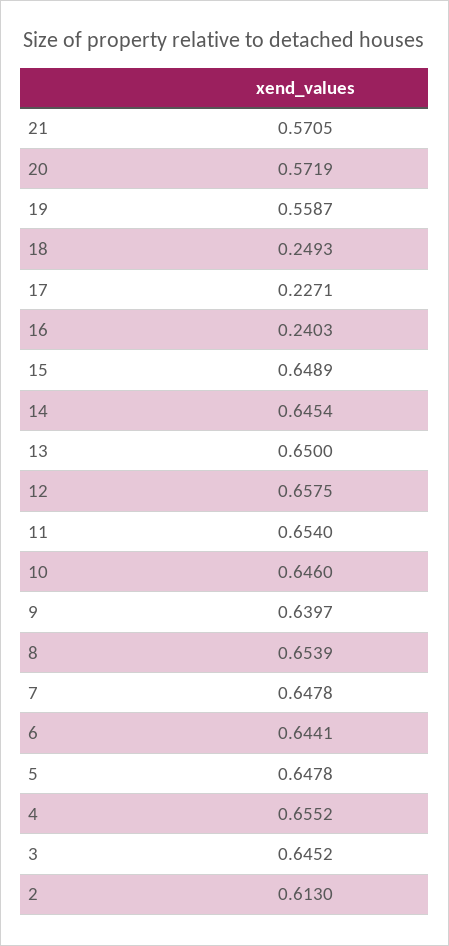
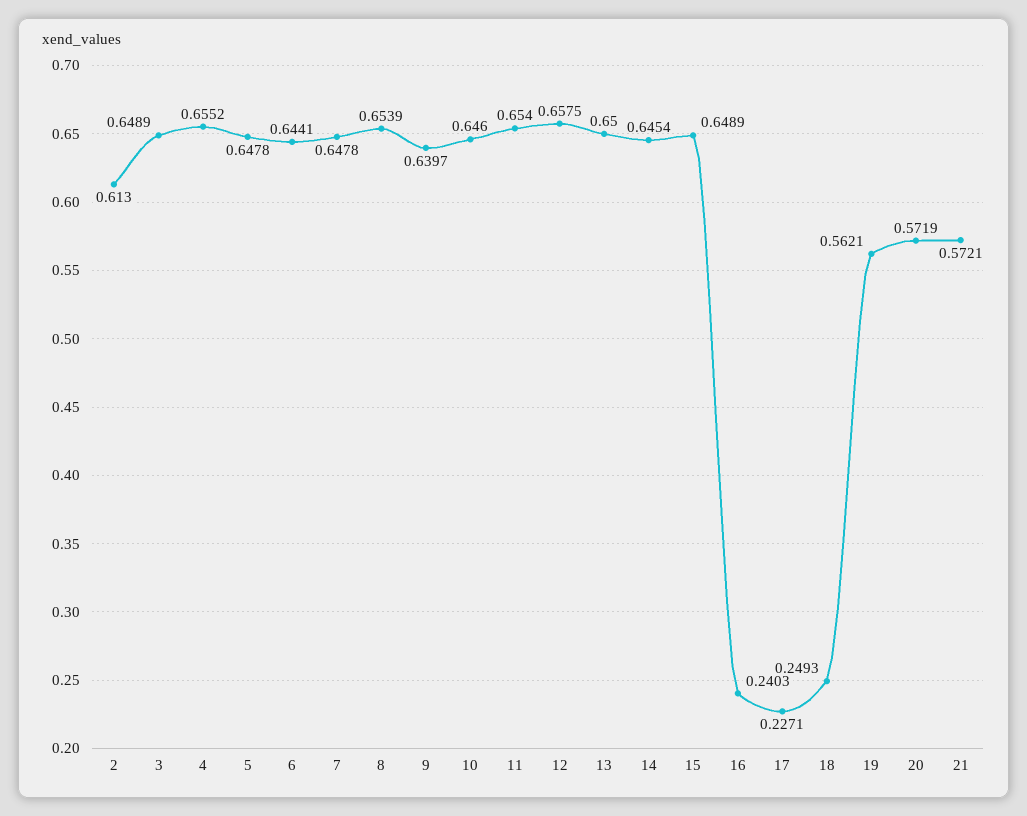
21: 0.5705 -> 0.5721
19: 0.5587 -> 0.5621
3: 0.6452 -> 0.6489

